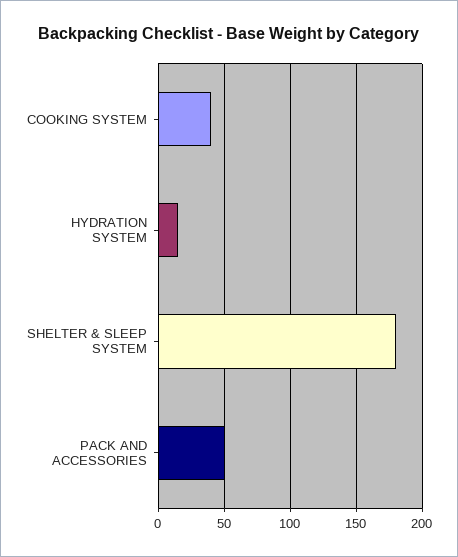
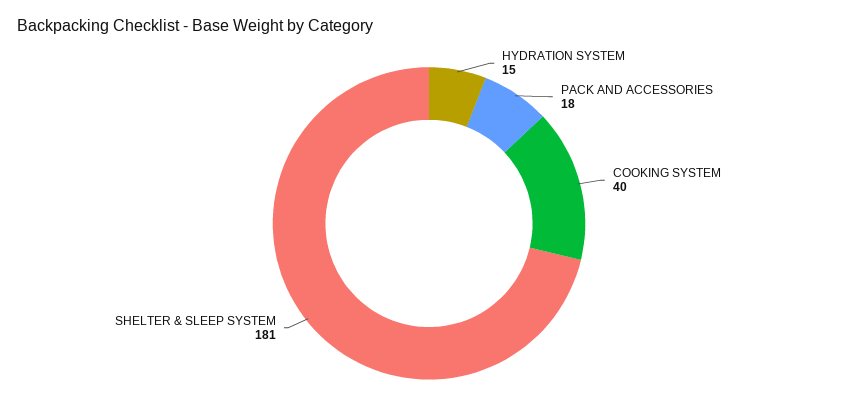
PACK AND ACCESSORIES: 50 -> 18

